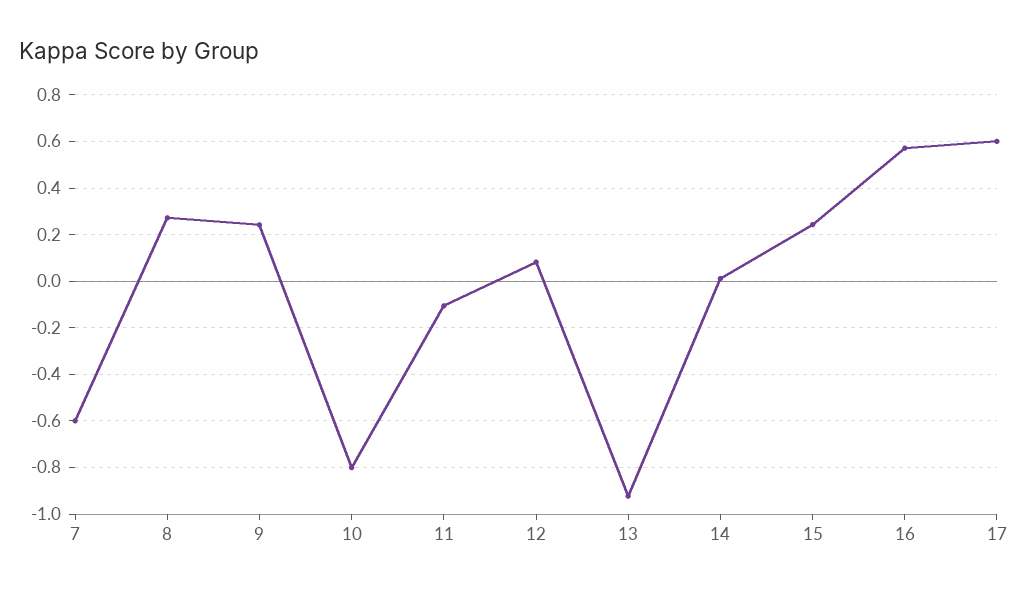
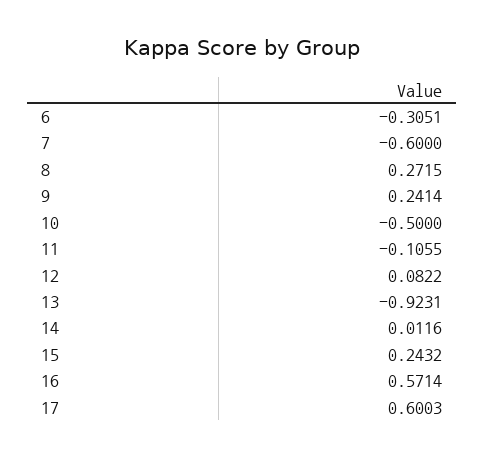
10: -0.8 -> -0.5
6: none -> -0.3051

